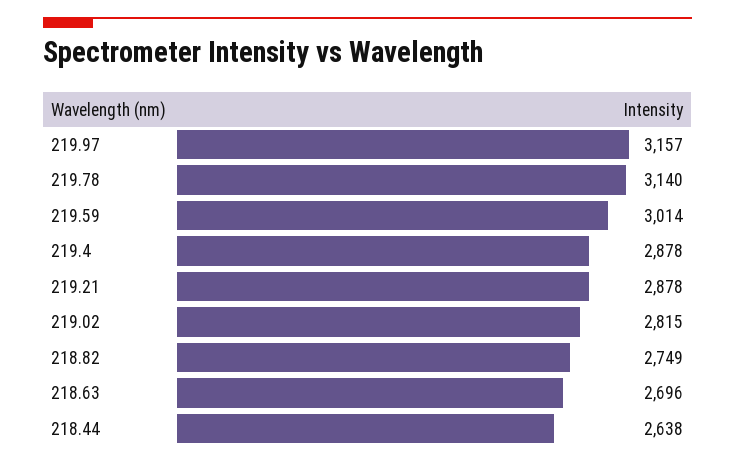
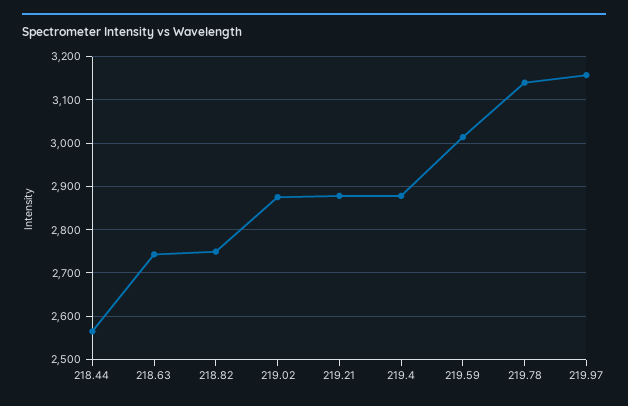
219.02: 2815 -> 2880
218.63: 2696 -> 2740
218.44: 2638 -> 2560

